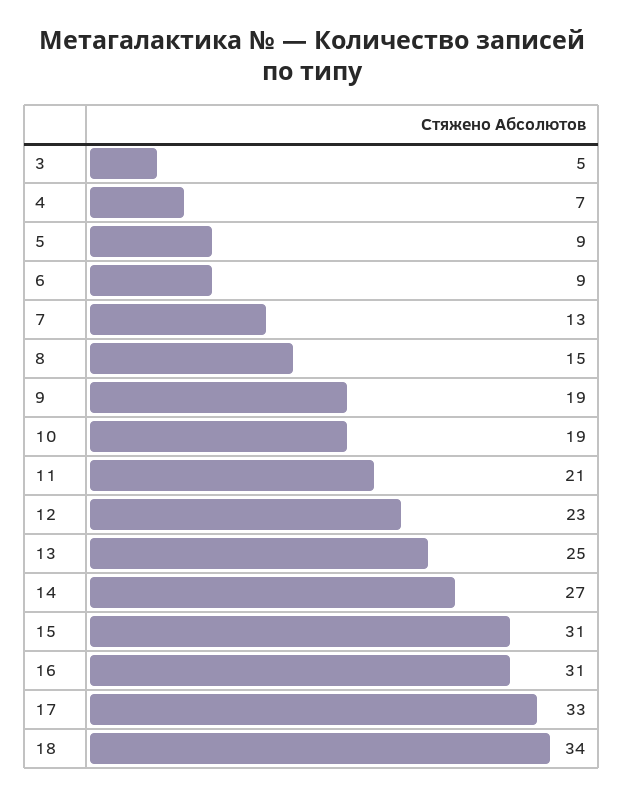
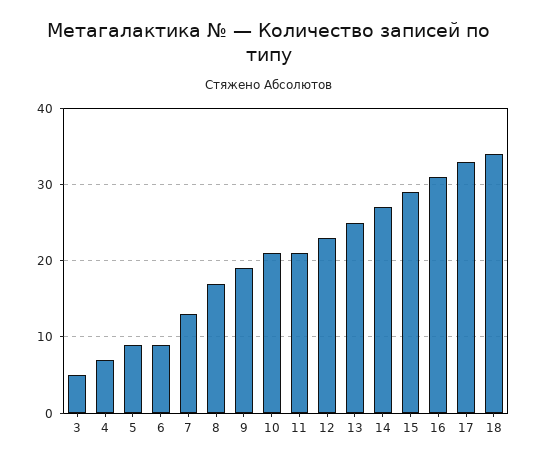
8: 15 -> 17
10: 19 -> 21
15: 31 -> 29

